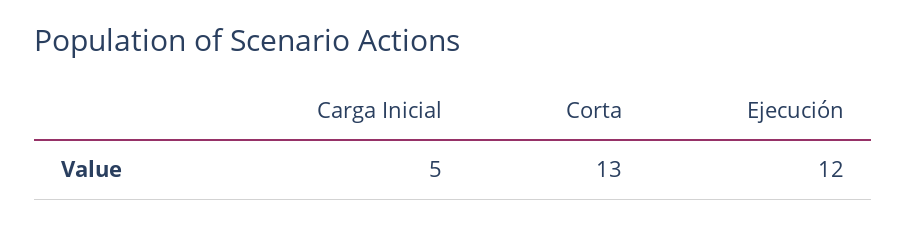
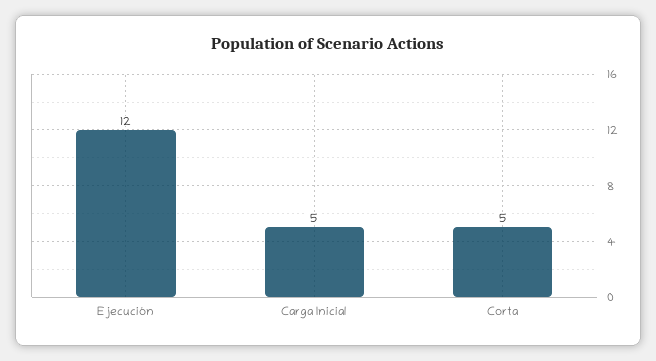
Corta: 13 -> 5

